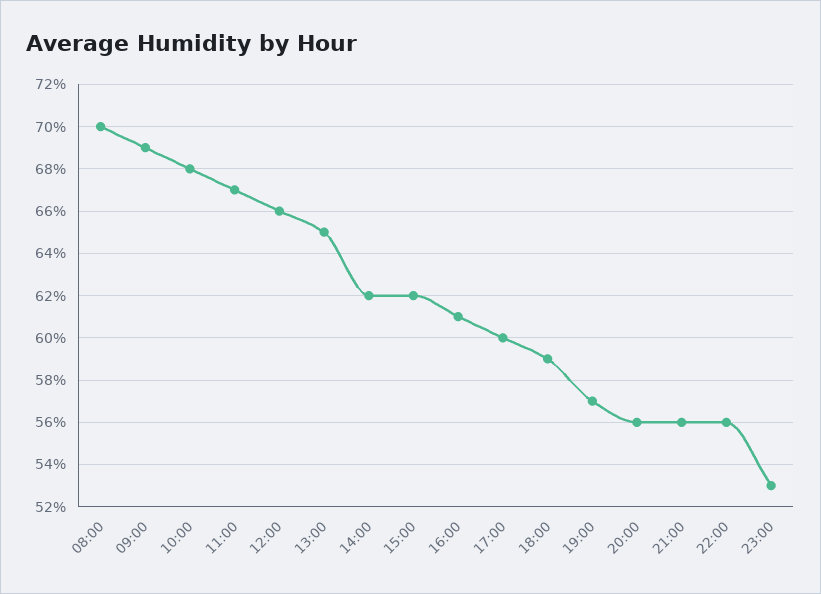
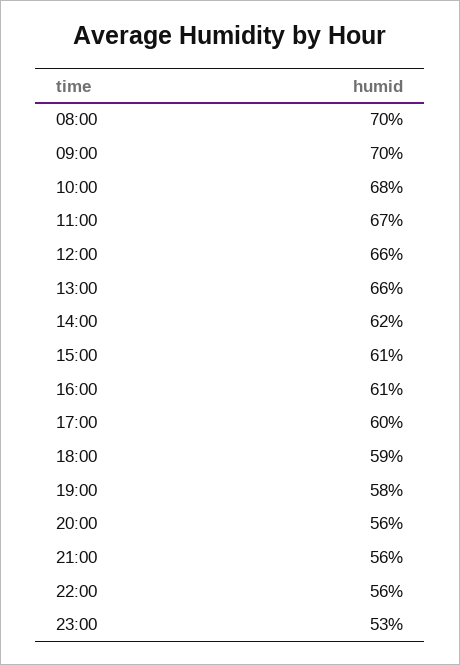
09:00: 69 -> 70
13:00: 65 -> 66
15:00: 62 -> 61
19:00: 57 -> 58

